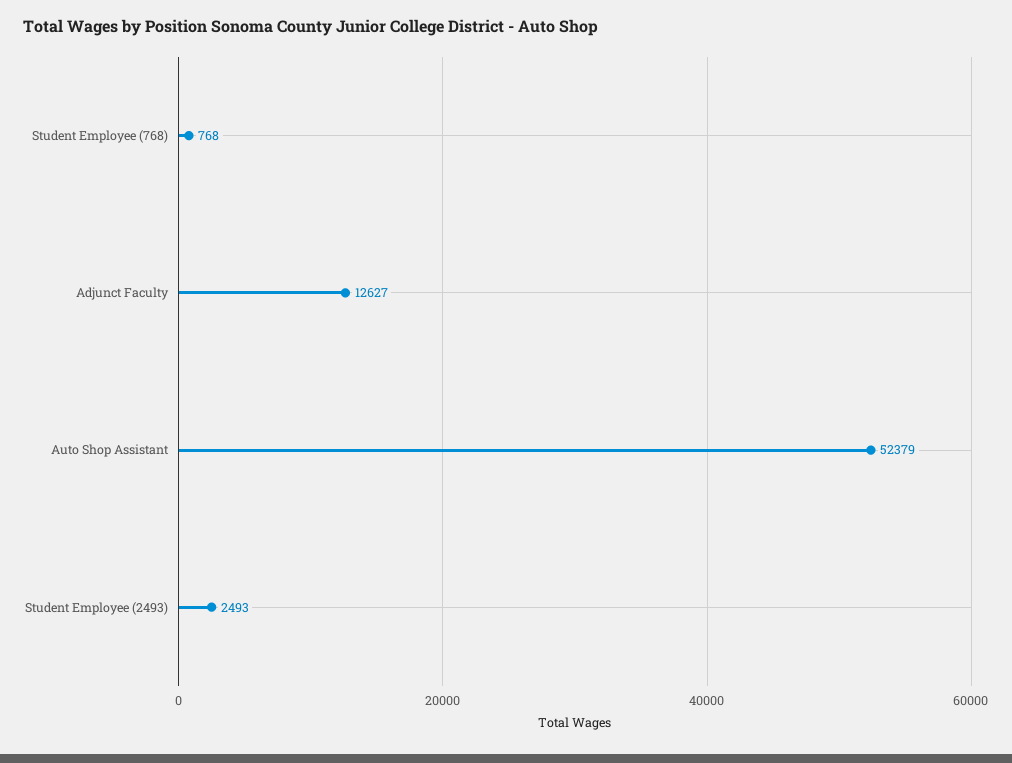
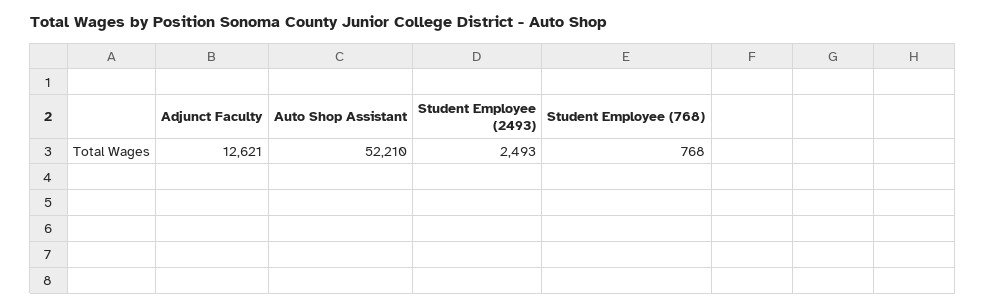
Adjunct Faculty: 12627 -> 12621
Auto Shop Assistant: 52379 -> 52210

